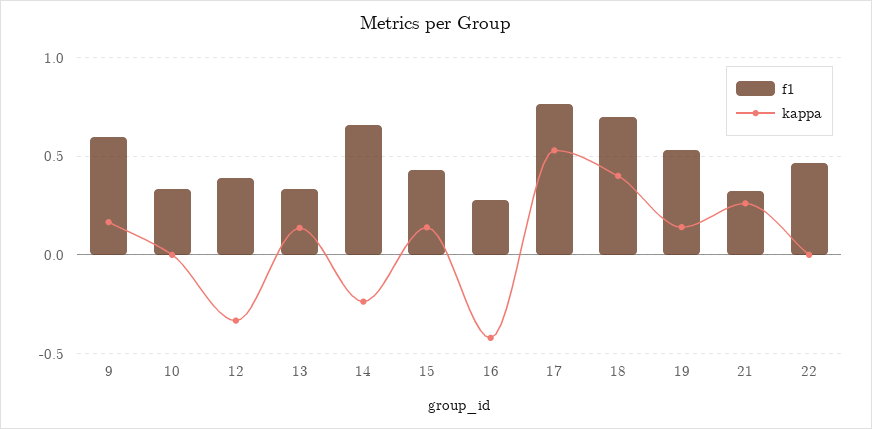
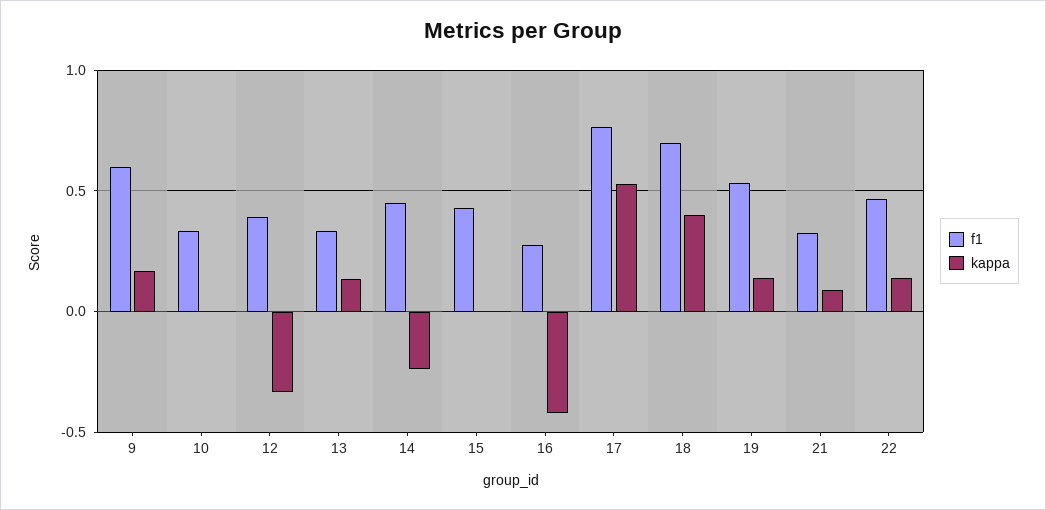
f1, 14: 0.65 -> 0.45
kappa, 15: 0.15 -> 0
kappa, 21: 0.25 -> 0.1
kappa, 22: 0 -> 0.15

